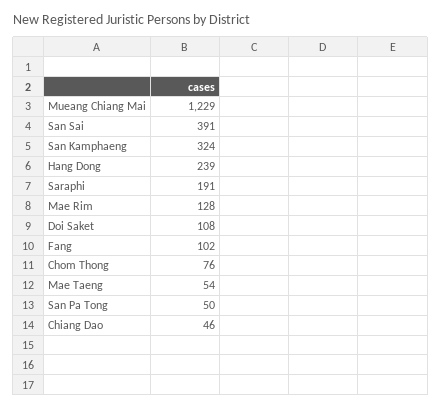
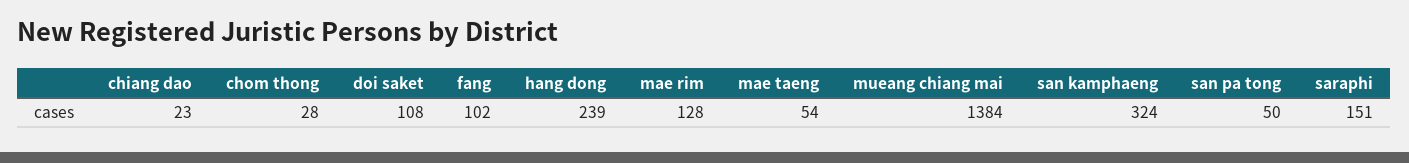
Mueang Chiang Mai: 1229 -> 1384
San Sai: 391 -> none
Saraphi: 191 -> 151
Chom Thong: 76 -> 28
Chiang Dao: 46 -> 23

